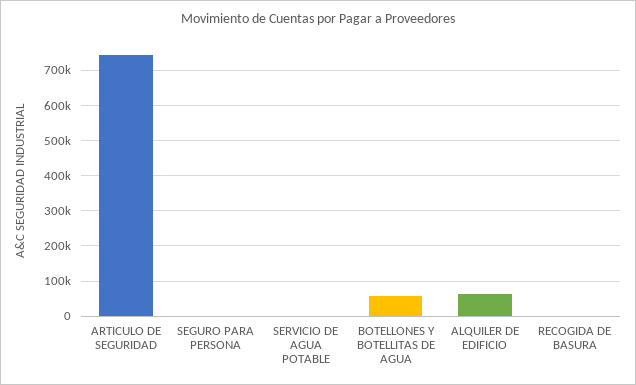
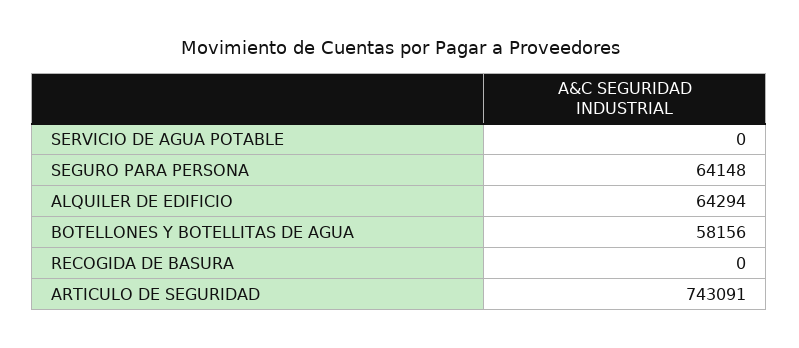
SEGURO PARA PERSONA: 0 -> 64148

